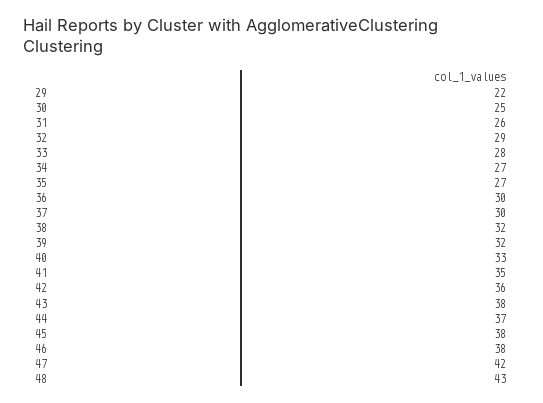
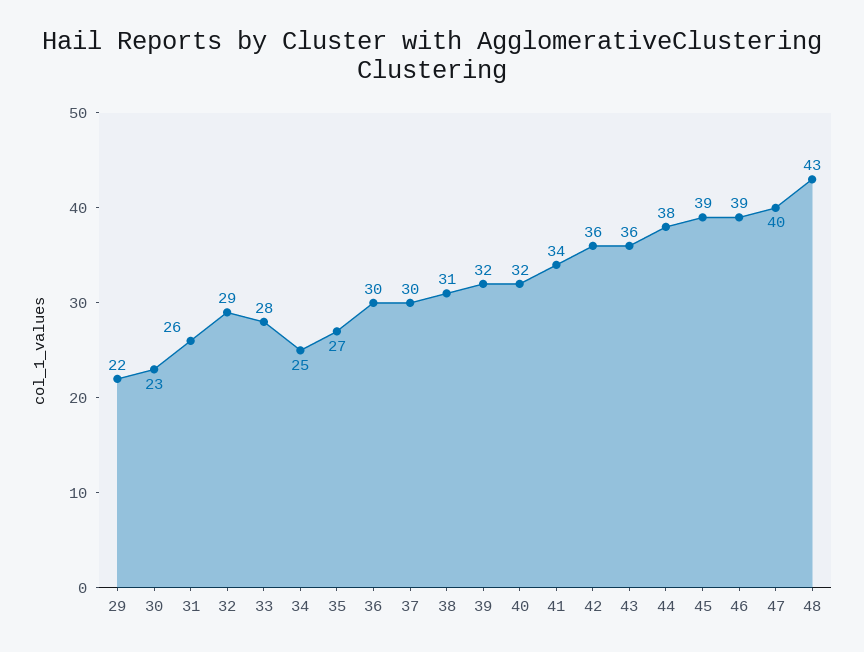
30: 25 -> 23
34: 27 -> 25
38: 32 -> 31
40: 33 -> 32
41: 35 -> 34
43: 38 -> 36
44: 37 -> 38
45: 38 -> 39
46: 38 -> 39
47: 42 -> 40

